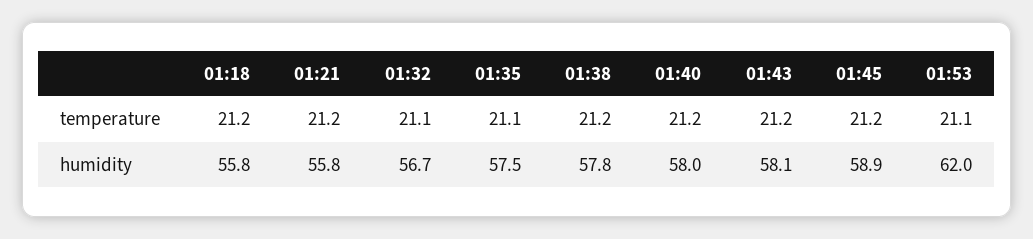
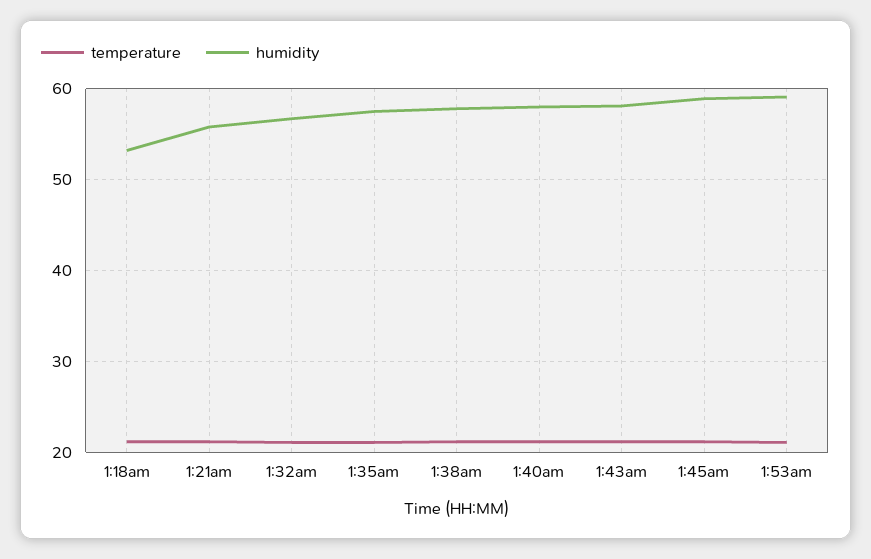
humidity, 01:18: 55.8 -> 53
humidity, 01:53: 62 -> 59

